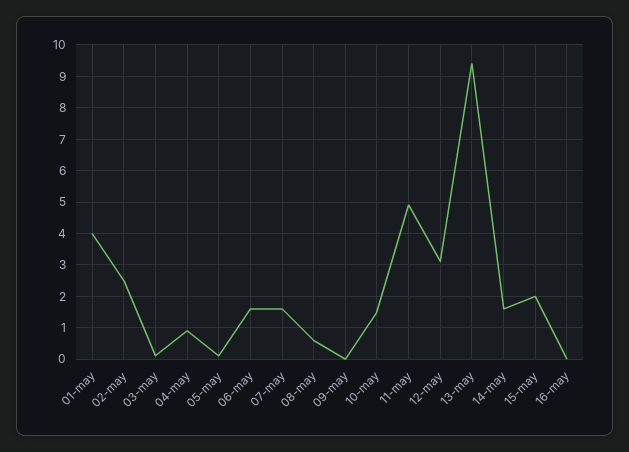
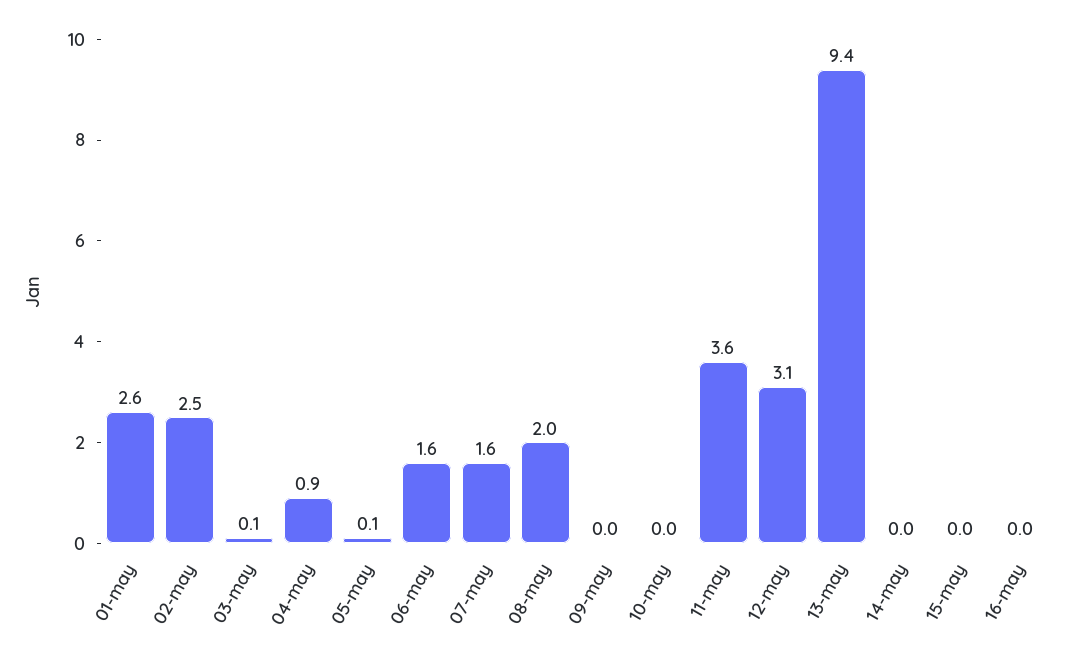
01-may: 4 -> 2.6
08-may: 0.5 -> 2
10-may: 1.5 -> 0
11-may: 5 -> 3.6
14-may: 1.5 -> 0
15-may: 2 -> 0

